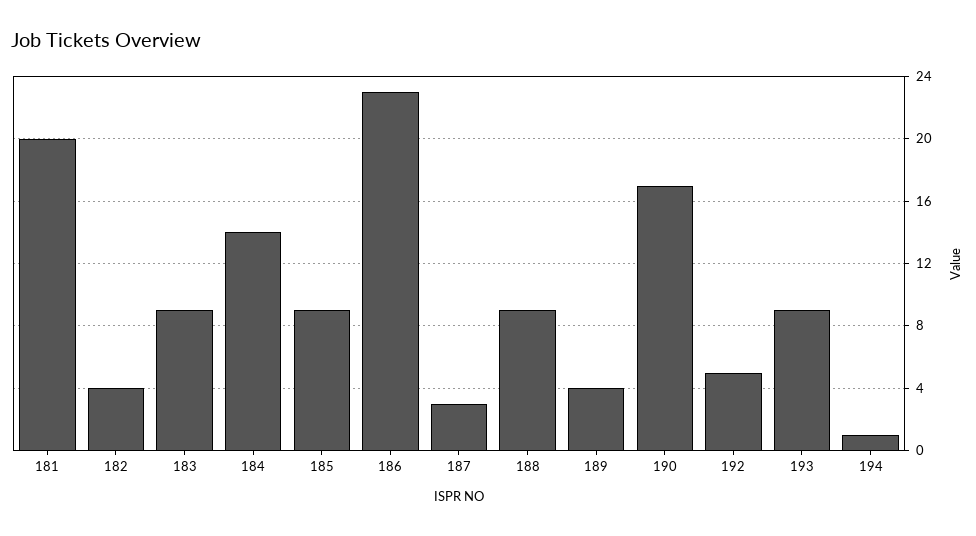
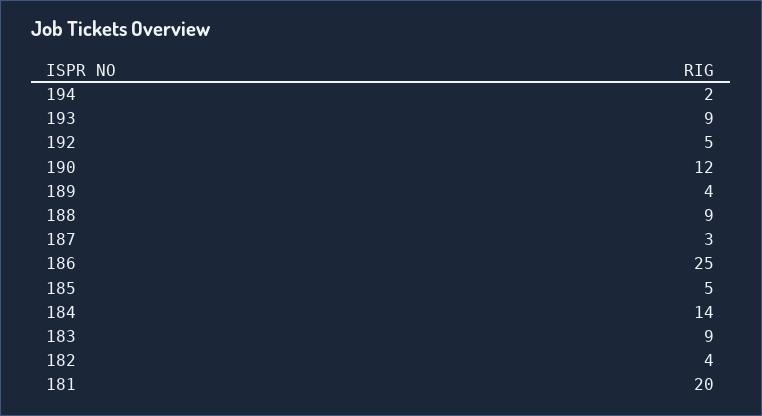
185: 9 -> 5
186: 23 -> 25
190: 17 -> 12
194: 1 -> 2

